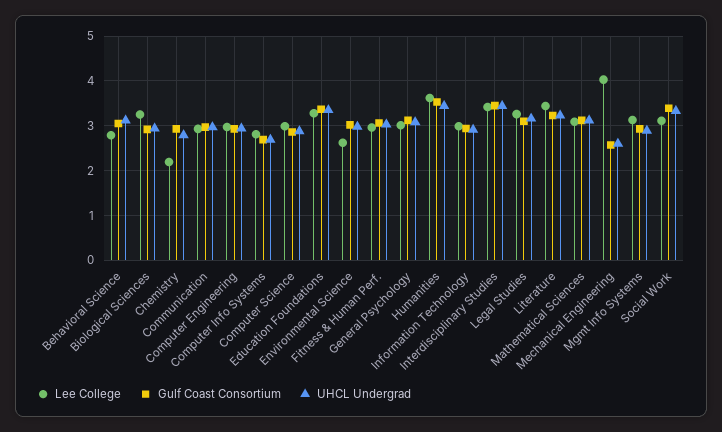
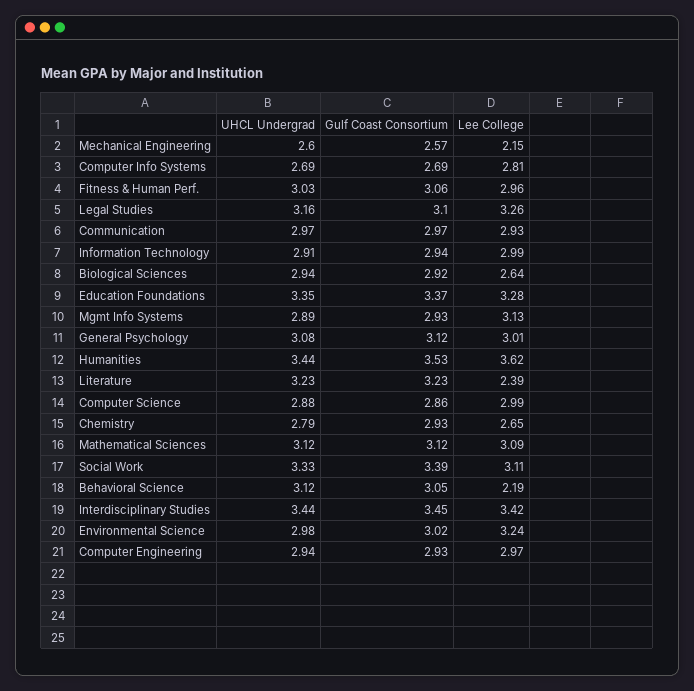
Lee College, Behavioral Science: 2.8 -> 2.19
Lee College, Biological Sciences: 3.2 -> 2.64
Lee College, Chemistry: 2.2 -> 2.65
Lee College, Environmental Science: 2.6 -> 3.24
Lee College, Literature: 3.4 -> 2.39
Lee College, Mechanical Engineering: 4 -> 2.15

